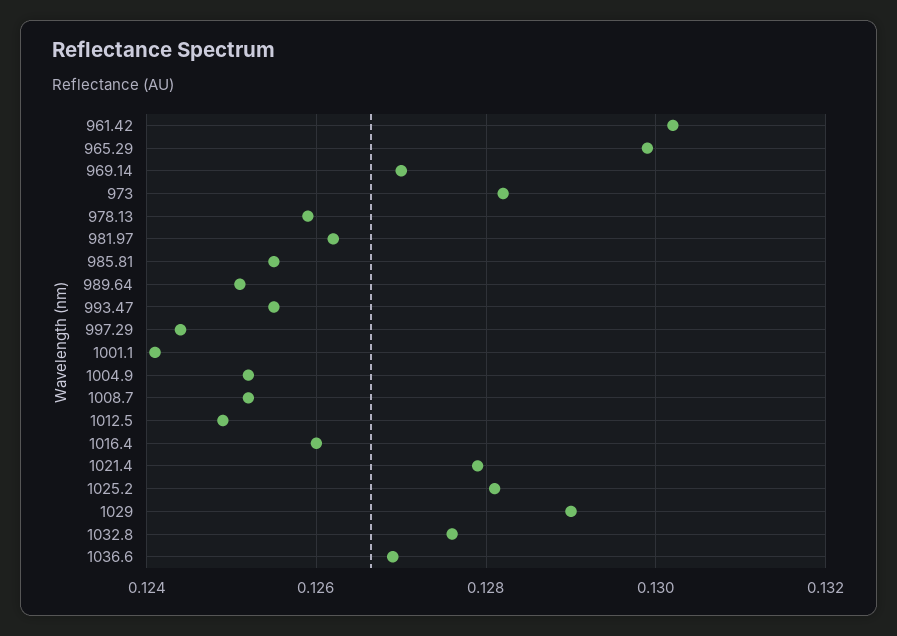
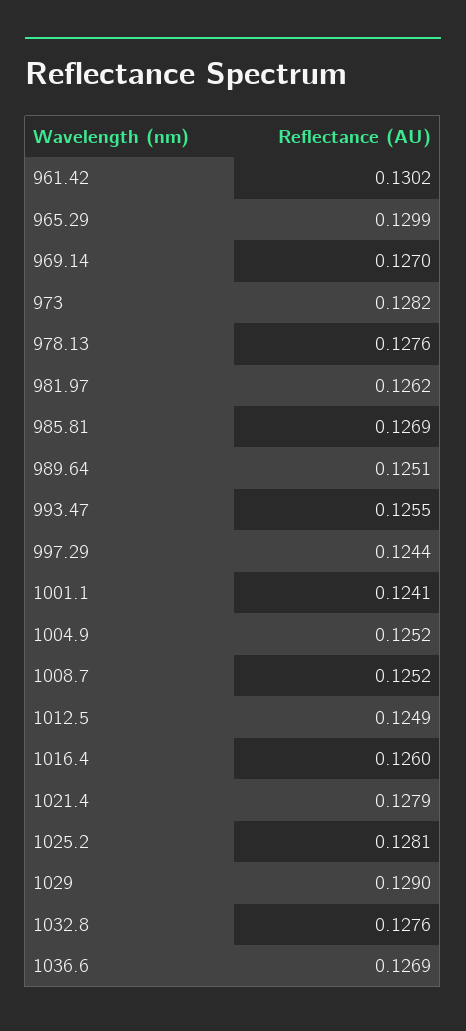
978.13: 0.126 -> 0.1276
985.81: 0.1255 -> 0.1269

